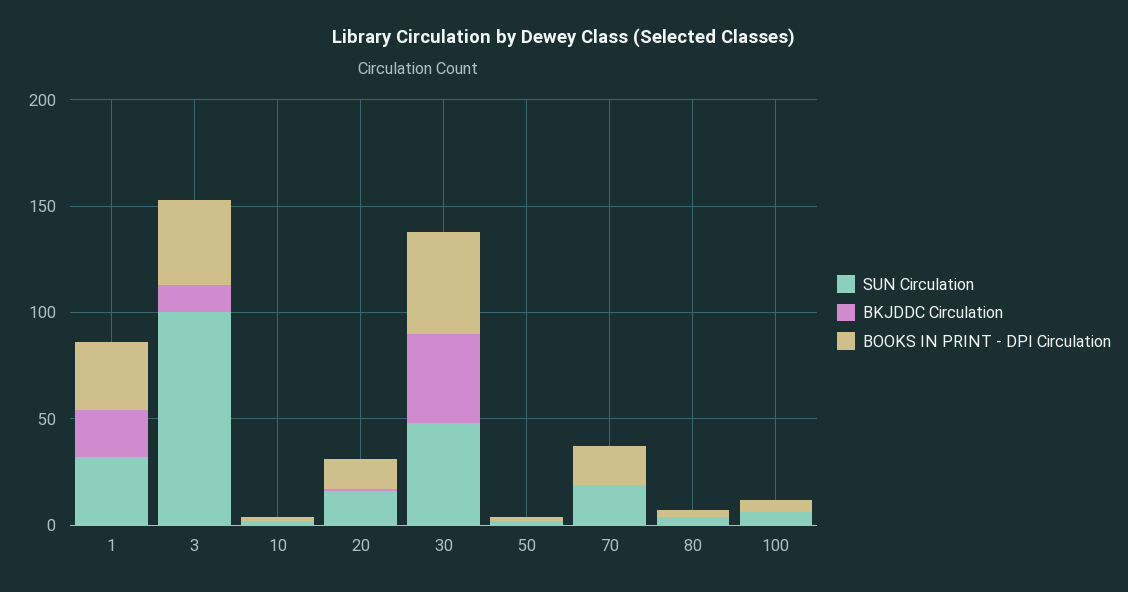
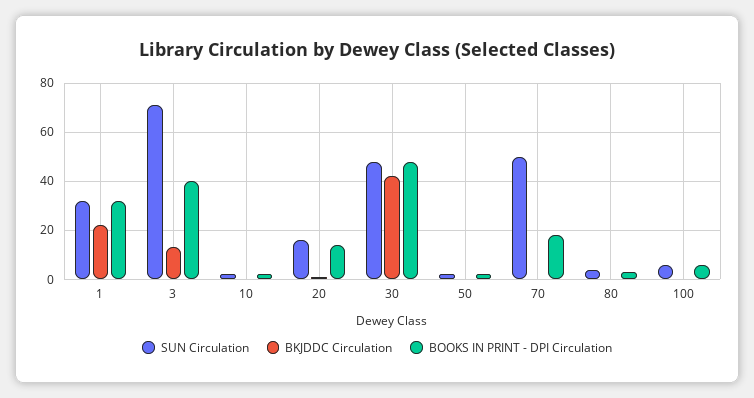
SUN Circulation, 3: 100 -> 70
SUN Circulation, 70: 20 -> 50

